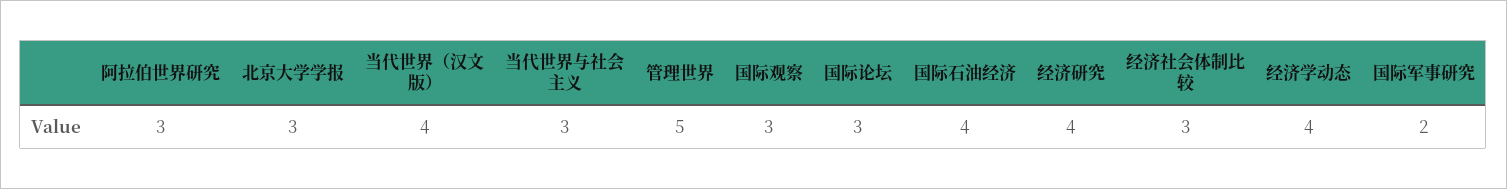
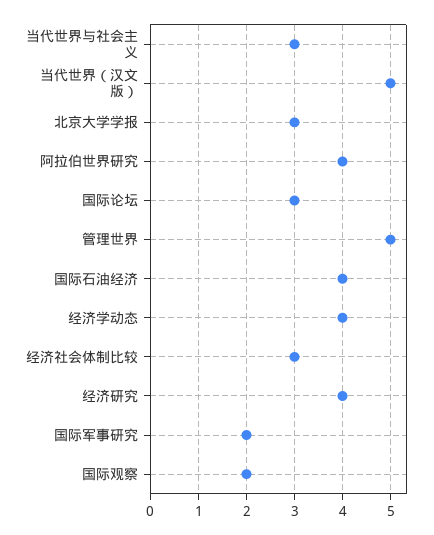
阿拉伯世界研究: 3 -> 4
当代世界（汉文版）: 4 -> 5
国际观察: 3 -> 2

